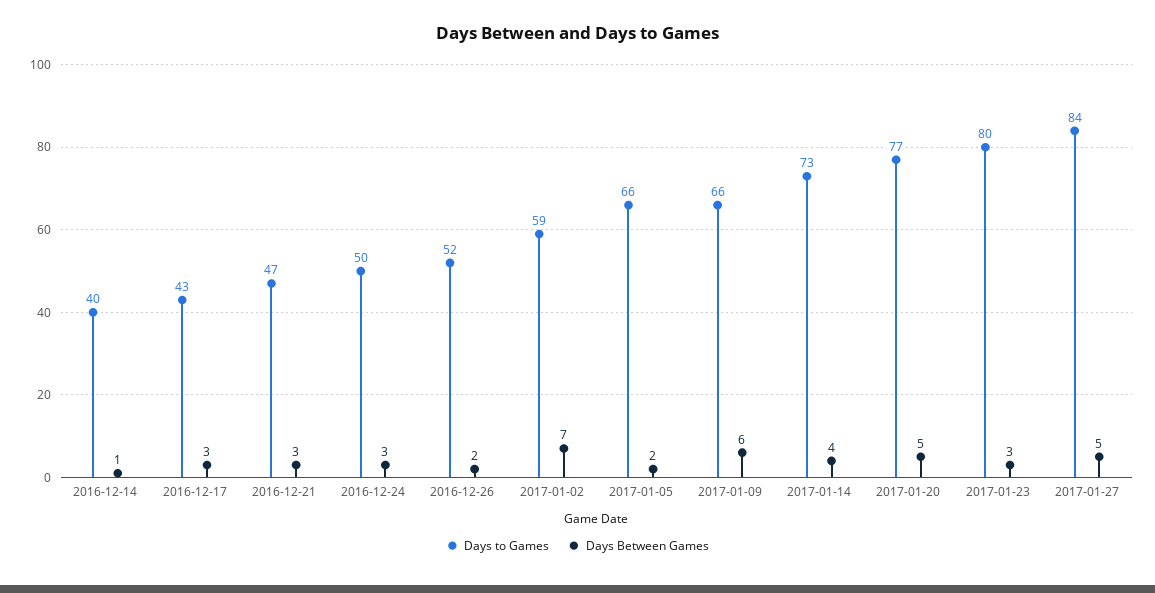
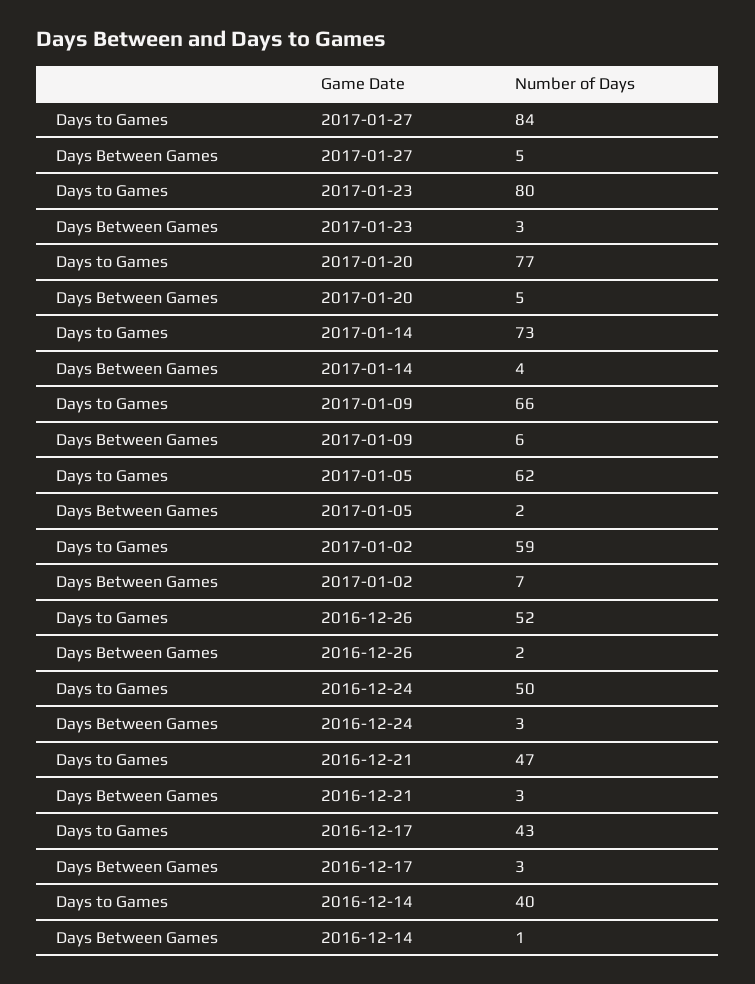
Days to Games, 2017-01-05: 66 -> 62

